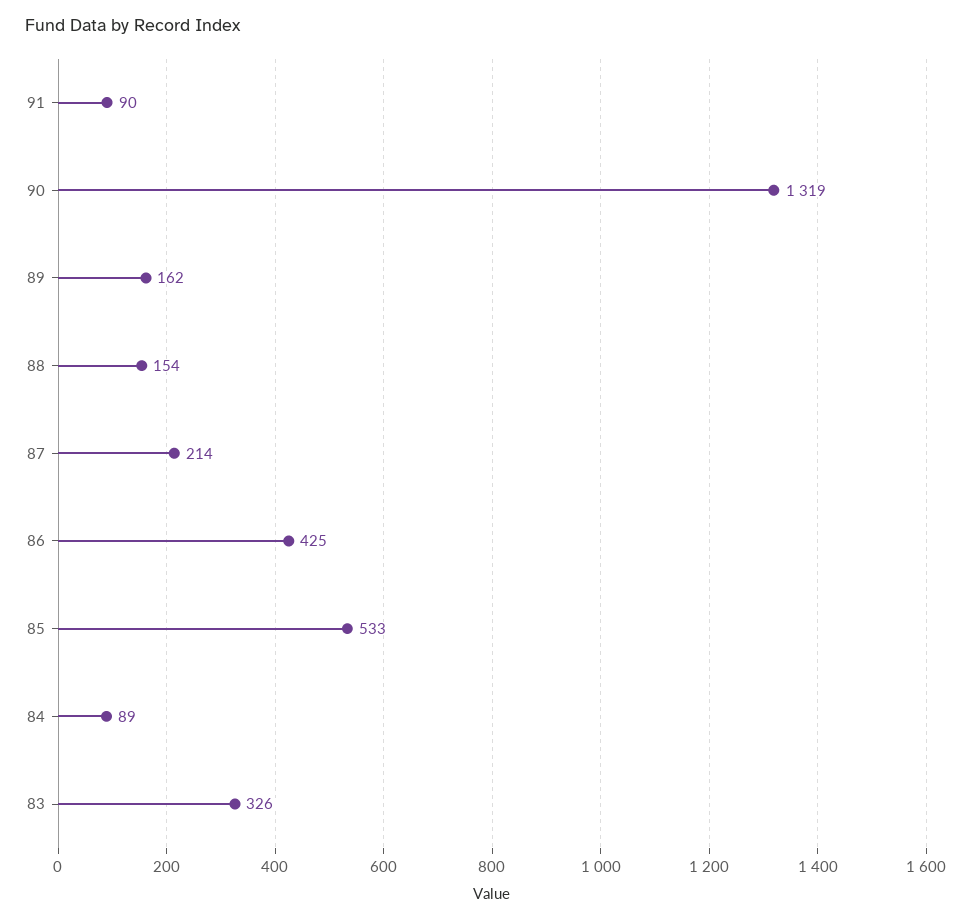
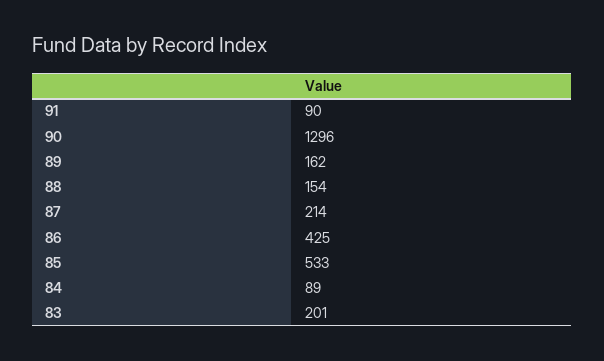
90: 1319 -> 1296
83: 326 -> 201

